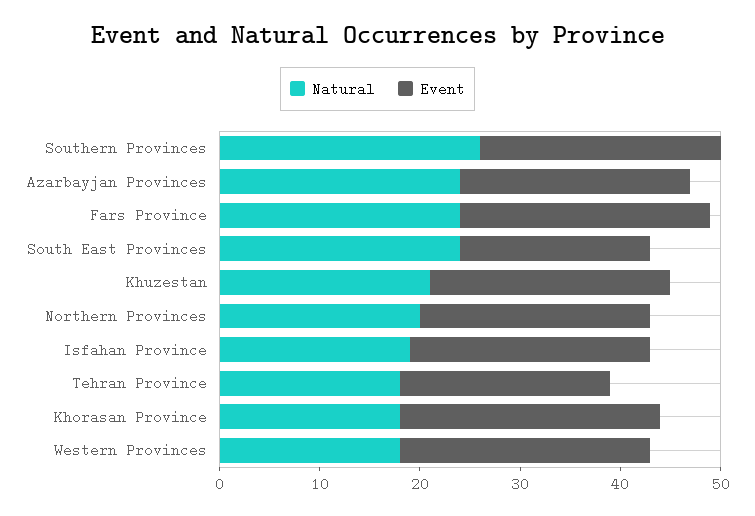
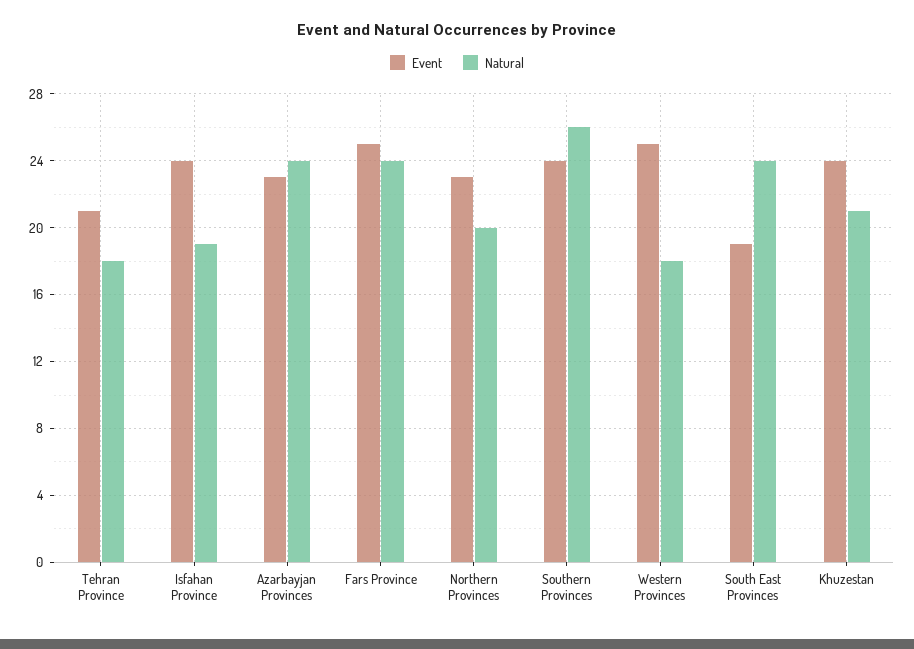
Natural, Khorasan Province: 18 -> none
Event, Khorasan Province: 26 -> none

